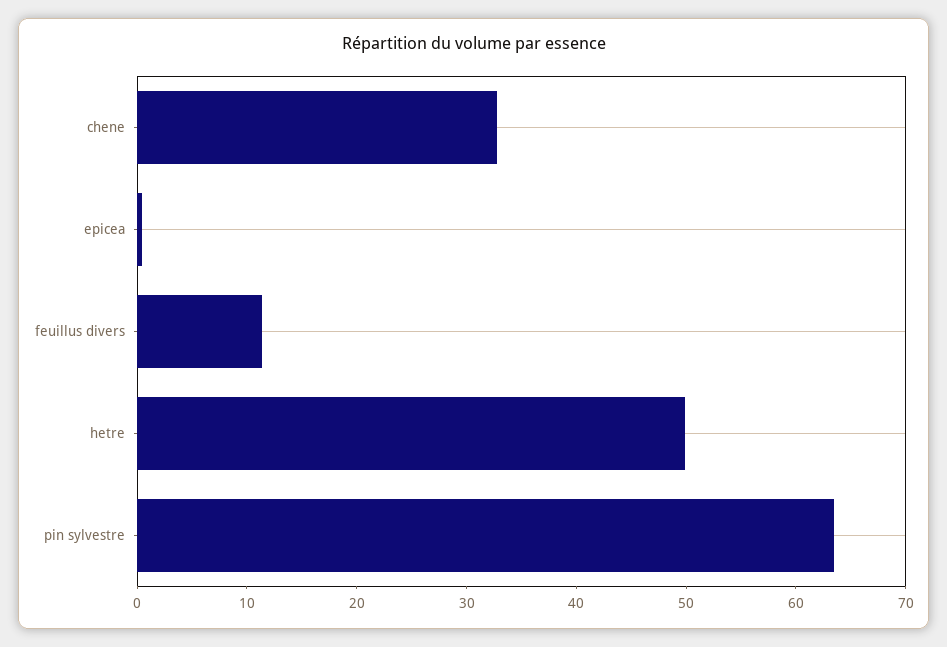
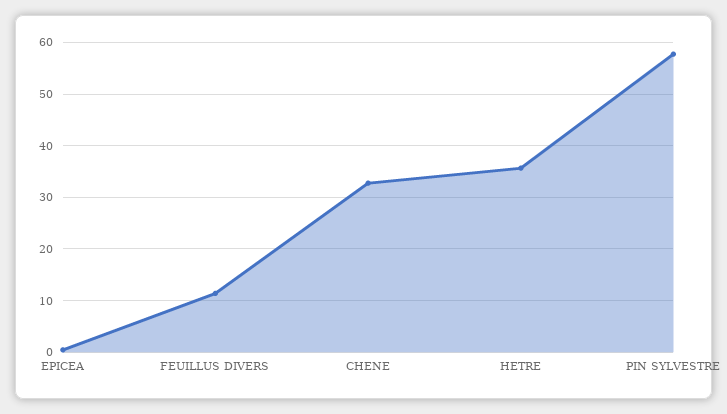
hetre: 50 -> 36
pin sylvestre: 64 -> 58

